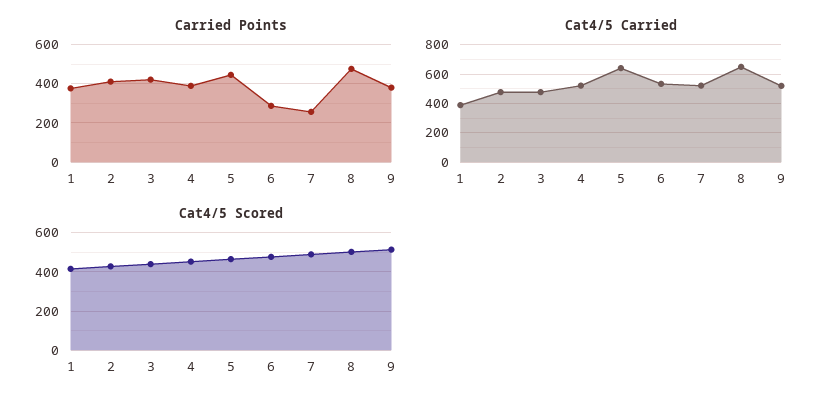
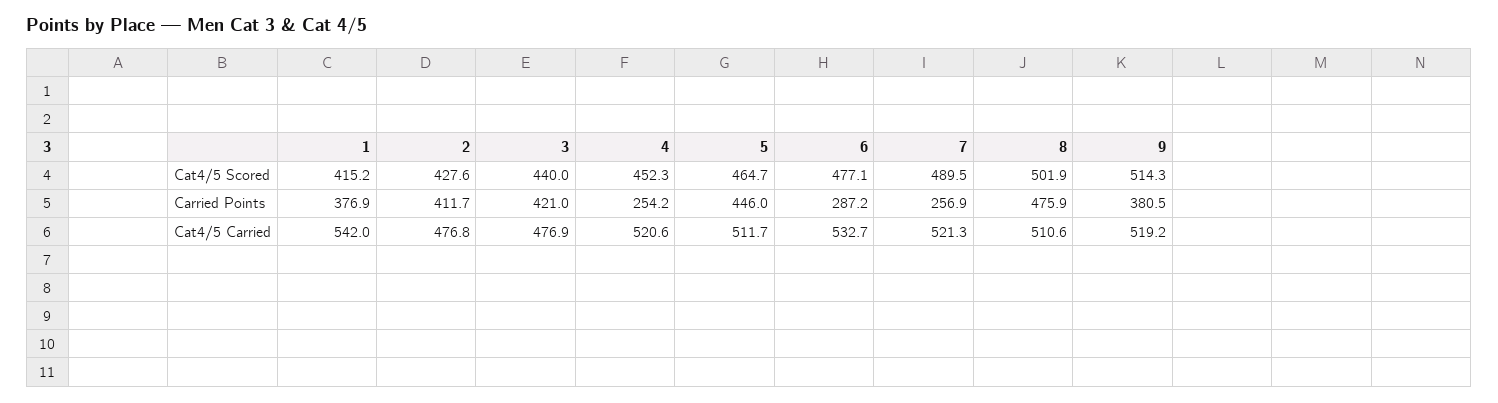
Carried Points, 4: 400 -> 254.2
Cat4/5 Carried, 1: 400 -> 542
Cat4/5 Carried, 5: 650 -> 511.7
Cat4/5 Carried, 8: 650 -> 510.6

